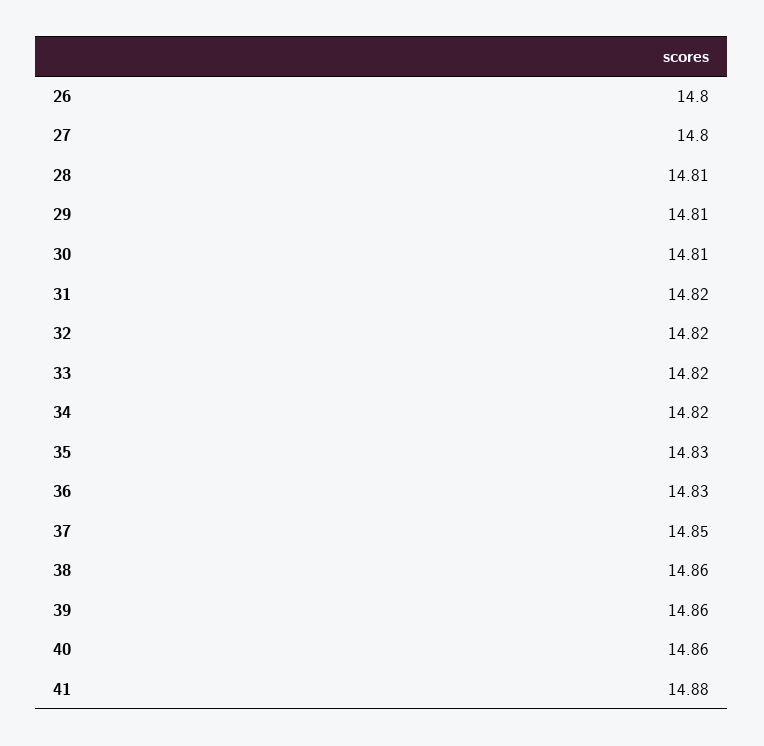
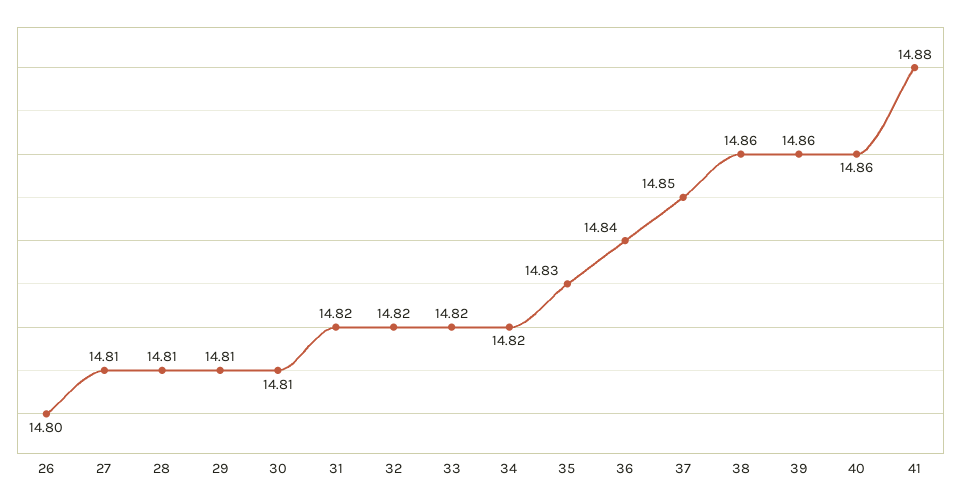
27: 14.8 -> 14.81
36: 14.83 -> 14.84

